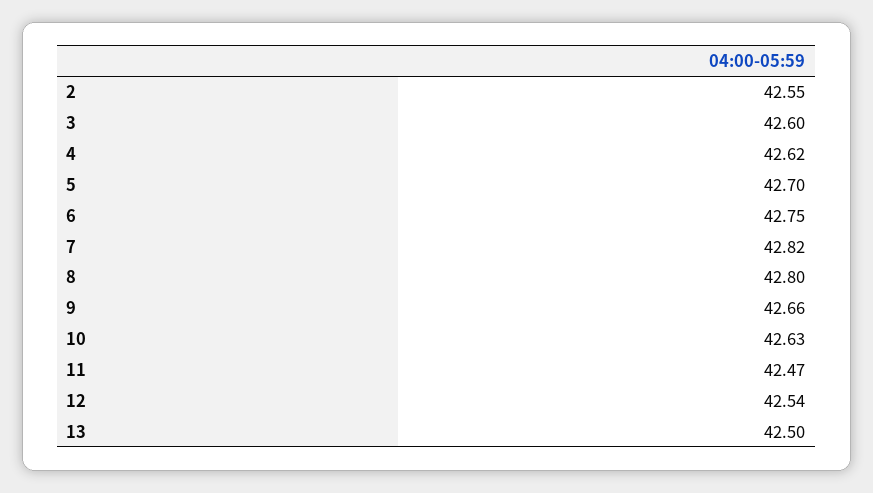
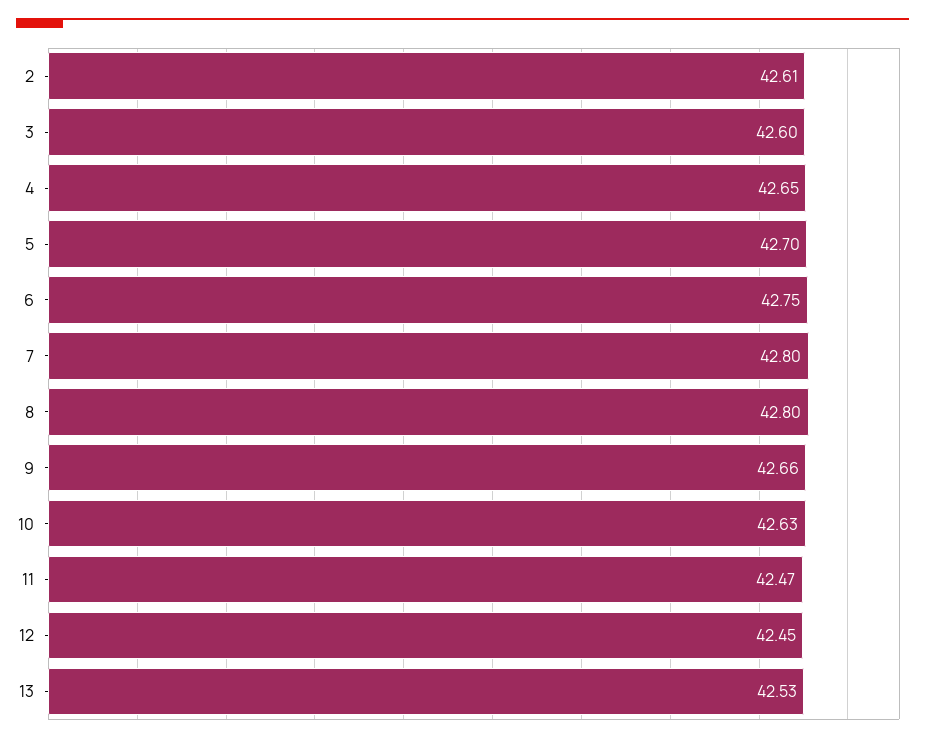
2: 42.55 -> 42.61
4: 42.62 -> 42.65
7: 42.82 -> 42.8
12: 42.54 -> 42.45
13: 42.5 -> 42.53

